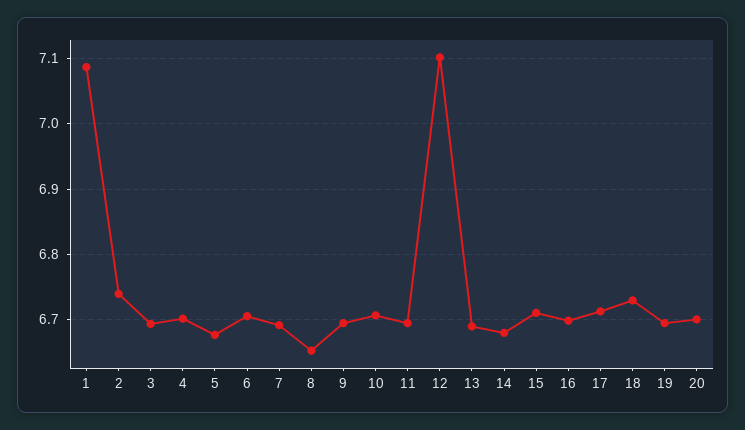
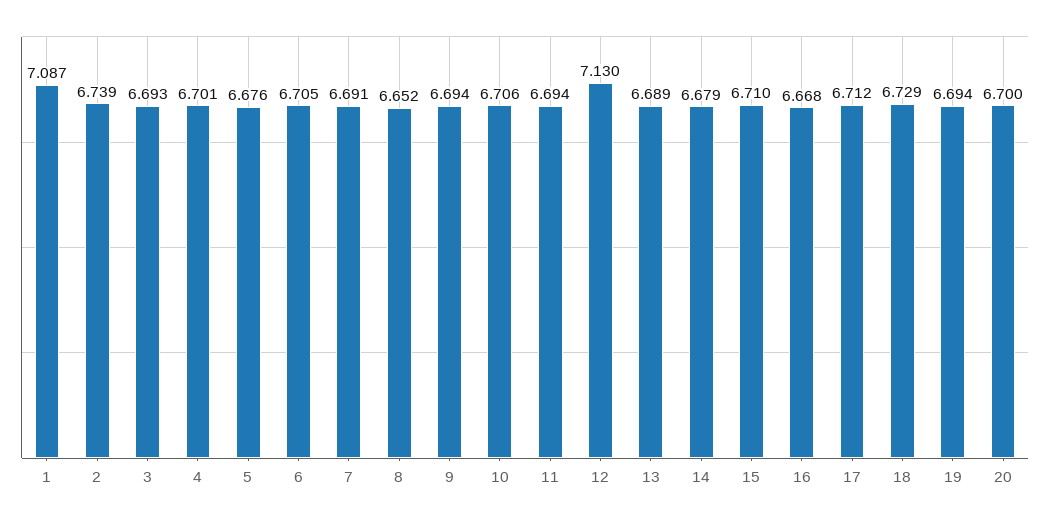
12: 7.1 -> 7.13
16: 6.7 -> 6.668

